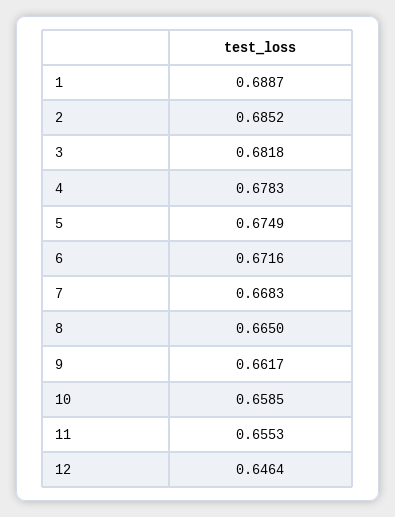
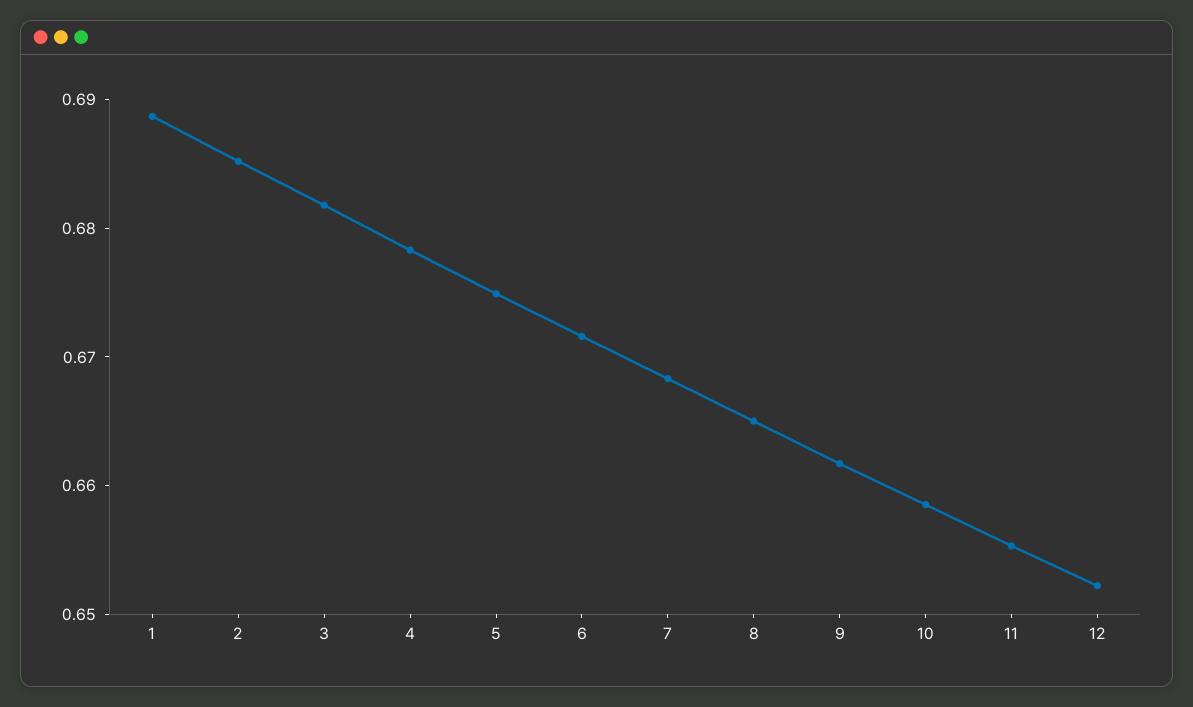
12: 0.6464 -> 0.652

